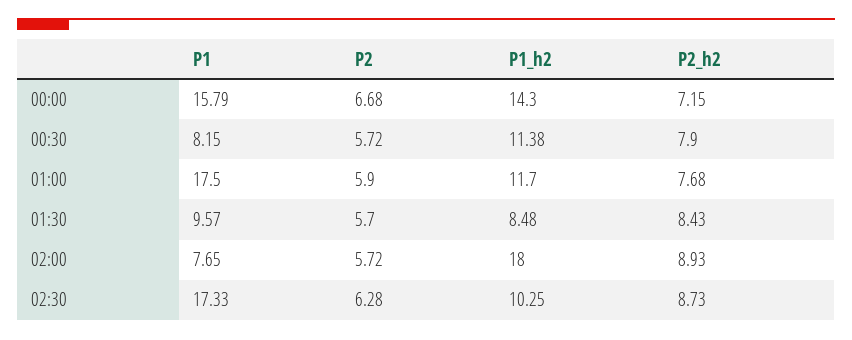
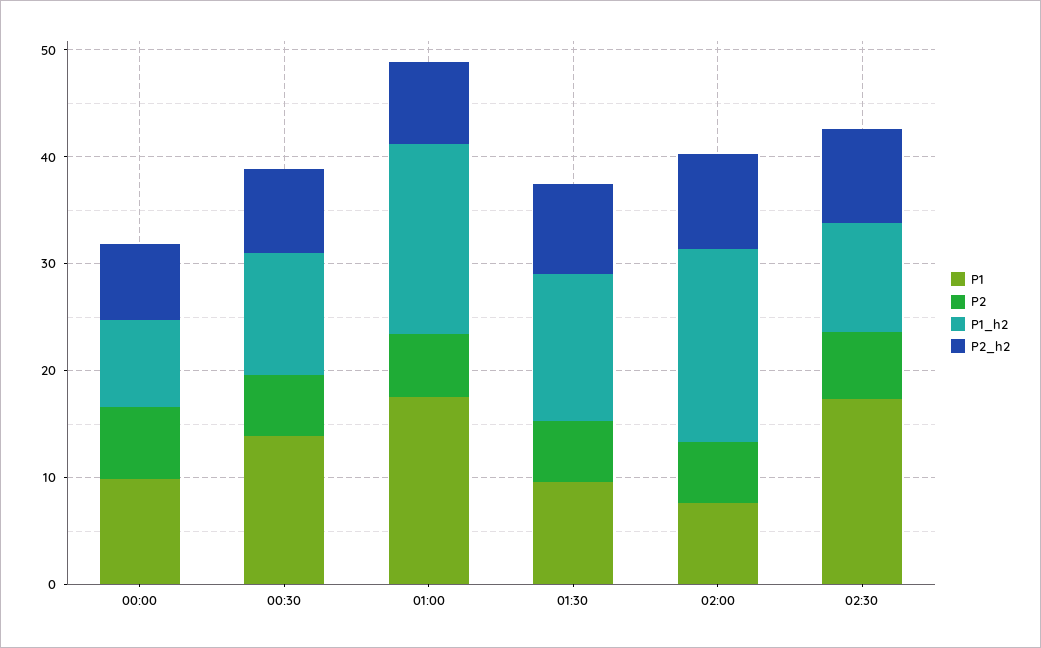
P1, 00:00: 15.79 -> 10
P1_h2, 00:00: 14.3 -> 8
P1, 00:30: 8.15 -> 14
P1_h2, 01:00: 11.7 -> 18
P1_h2, 01:30: 8.48 -> 14

